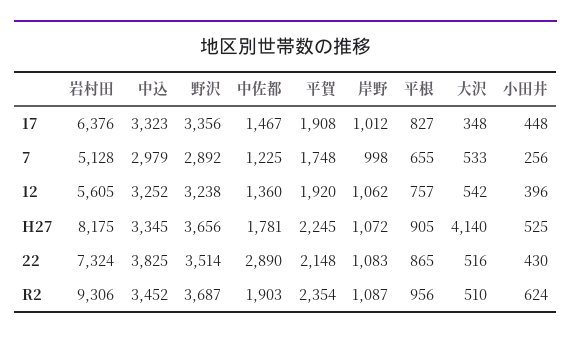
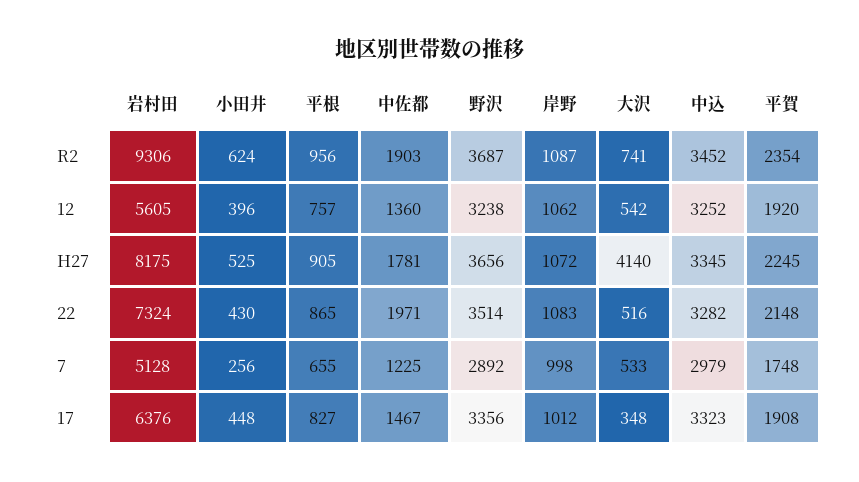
中込, 22: 3825 -> 3282
中佐都, 22: 2890 -> 1971
大沢, R2: 510 -> 741

